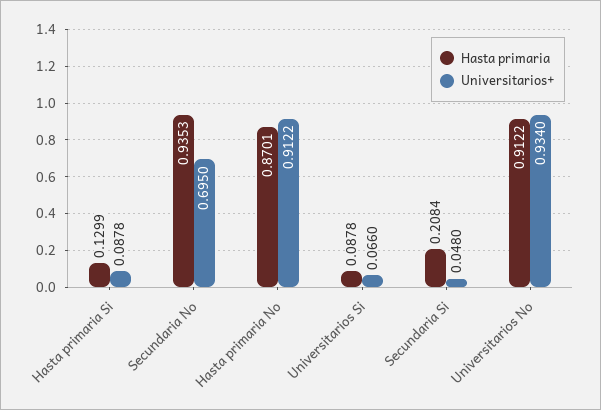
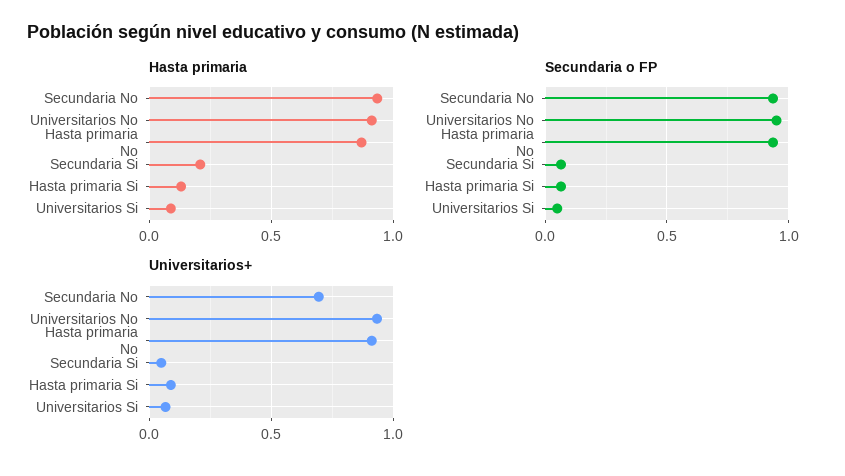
Secundaria o FP, Secundaria No: none -> 0.95
Secundaria o FP, Universitarios No: none -> 0.95
Secundaria o FP, Hasta primaria No: none -> 0.95
Secundaria o FP, Secundaria Si: none -> 0.05
Secundaria o FP, Hasta primaria Si: none -> 0.05
Secundaria o FP, Universitarios Si: none -> 0.05

